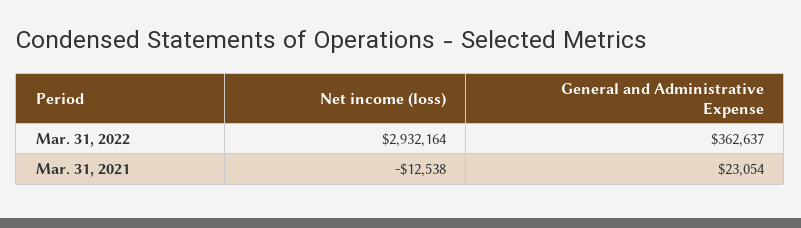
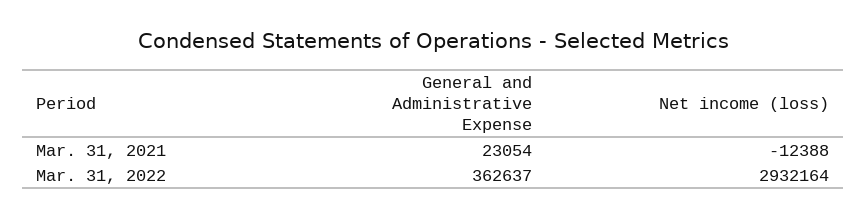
Net income (loss), Mar. 31, 2021: -12538 -> -12388

